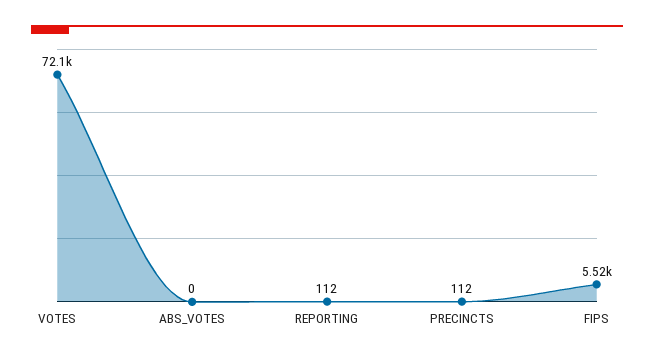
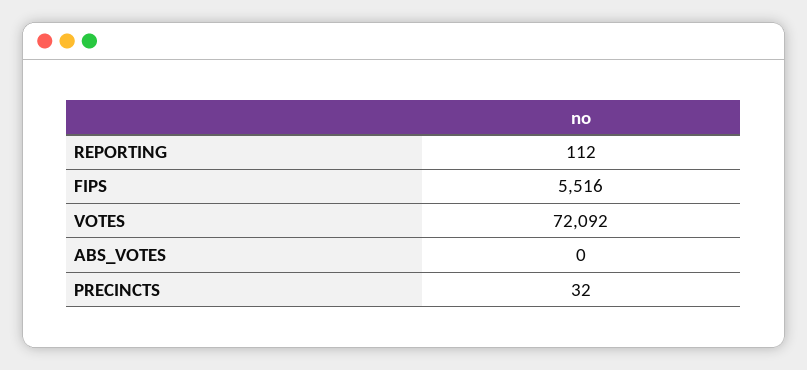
PRECINCTS: 112 -> 32

